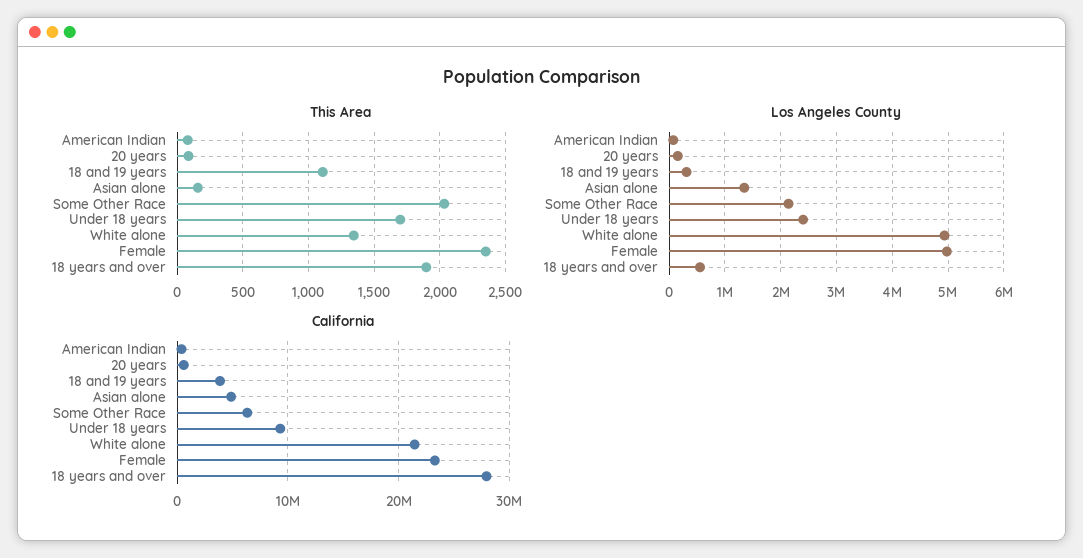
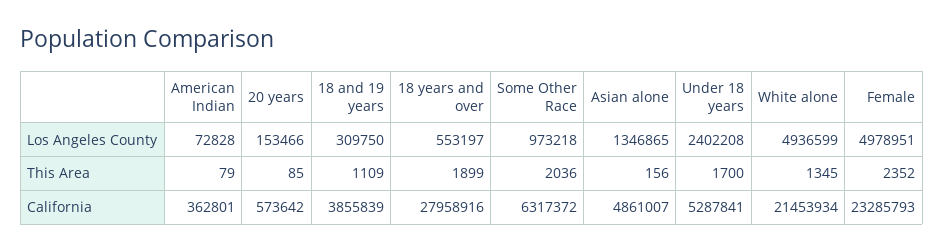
Los Angeles County, Some Other Race: 2200000 -> 973218
California, Under 18 years: 9000000 -> 5287841

